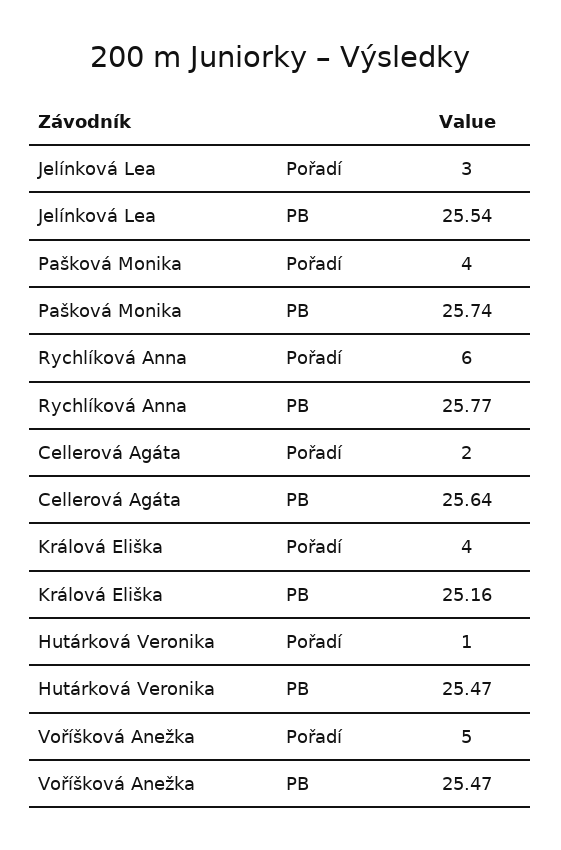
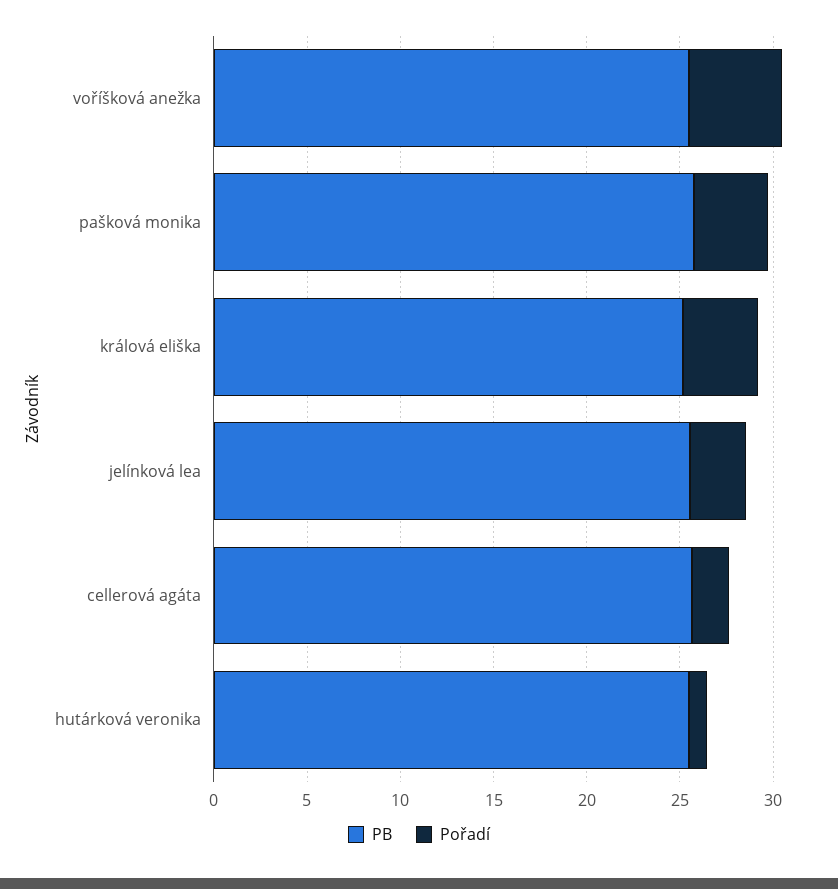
Pořadí, Rychlíková Anna: 6 -> none
PB, Rychlíková Anna: 25.77 -> none

